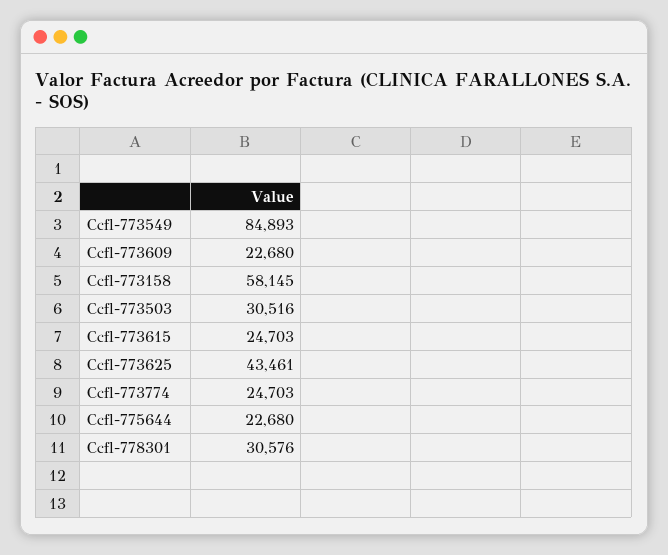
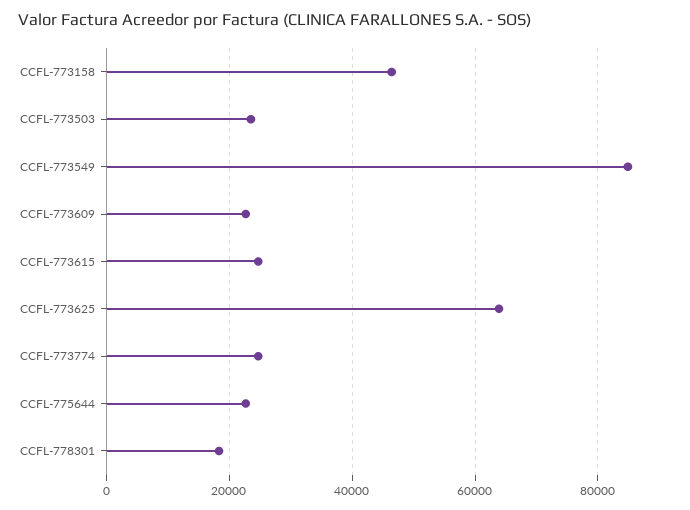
Ccfl-773158: 58145 -> 46000
Ccfl-773503: 30516 -> 24000
Ccfl-773625: 43461 -> 64000
Ccfl-778301: 30576 -> 18000

